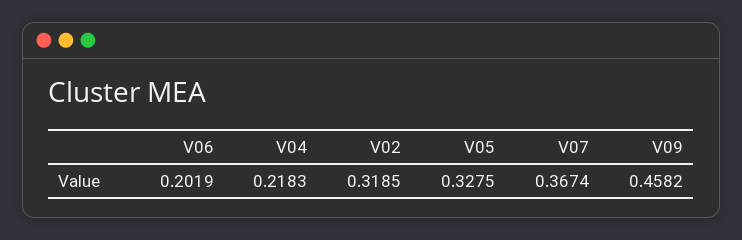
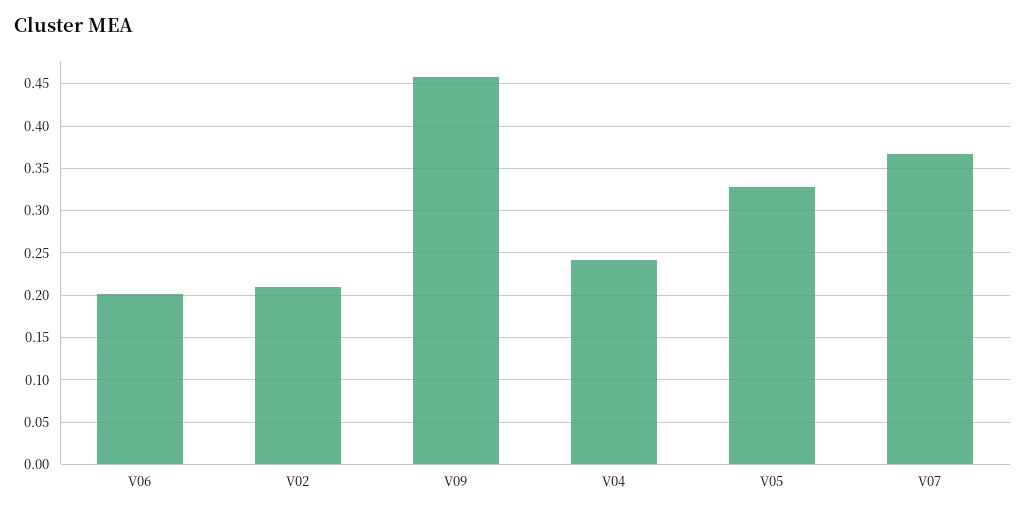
V04: 0.2183 -> 0.24
V02: 0.3185 -> 0.21

